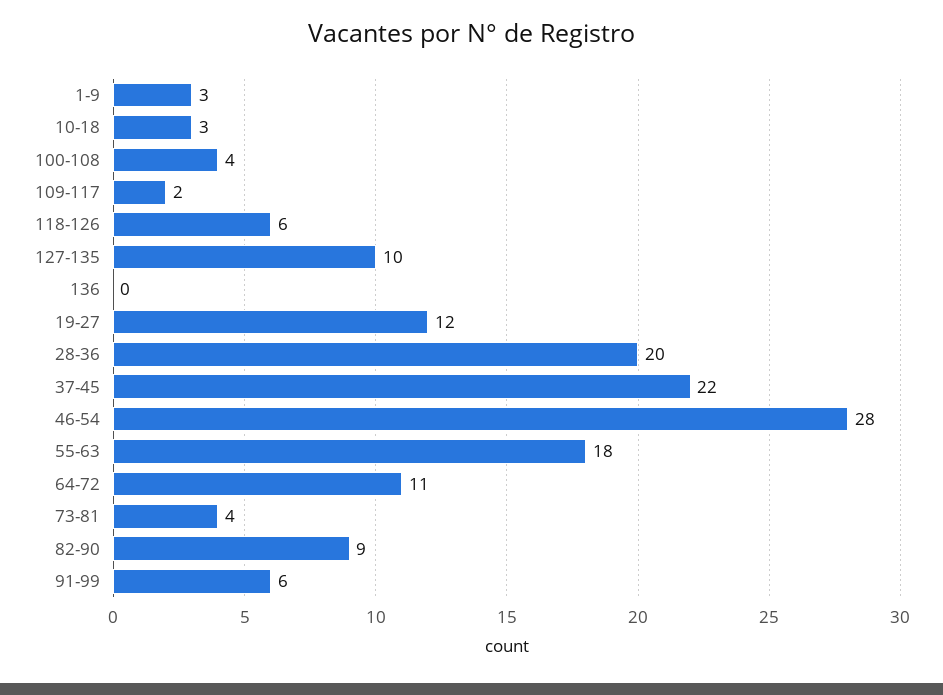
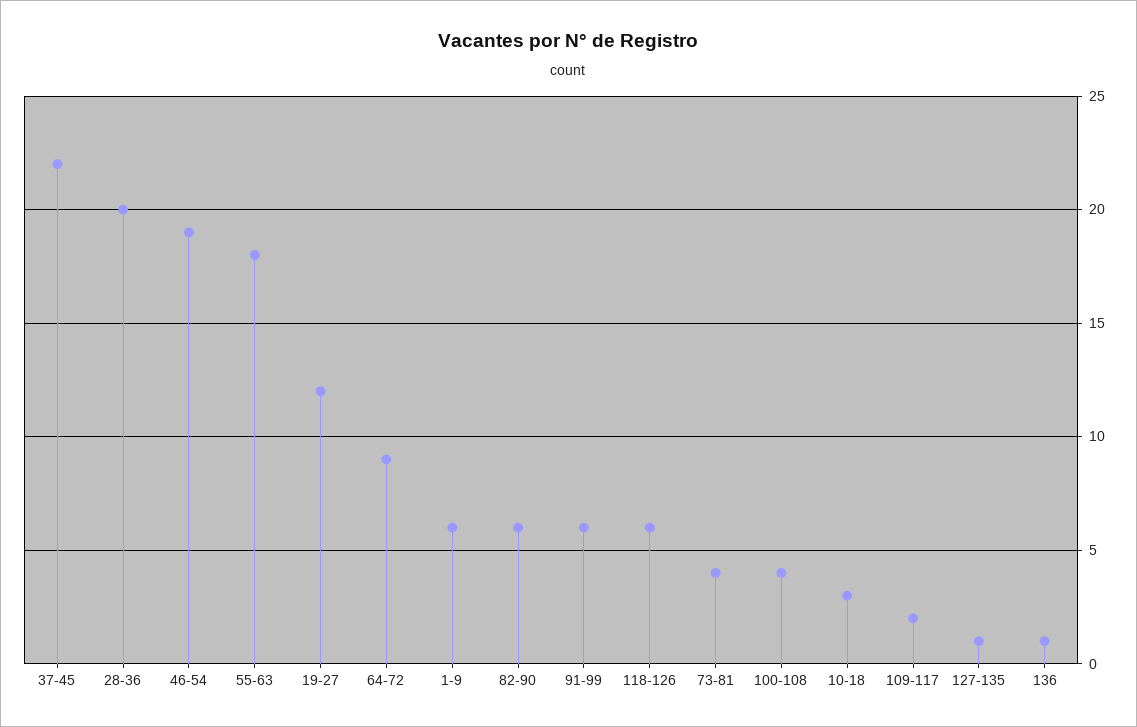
1-9: 3 -> 6
127-135: 10 -> 1
136: 0 -> 1
46-54: 28 -> 19
64-72: 11 -> 9
82-90: 9 -> 6

